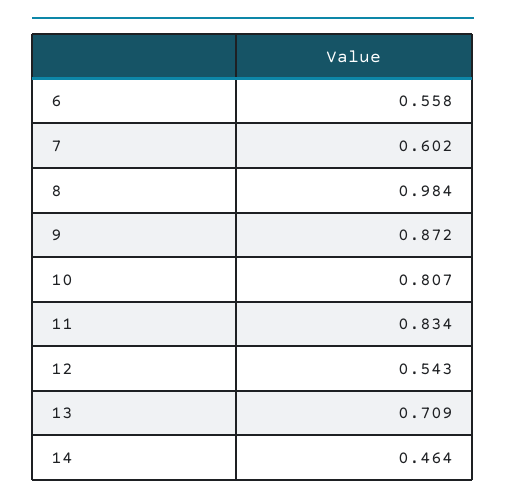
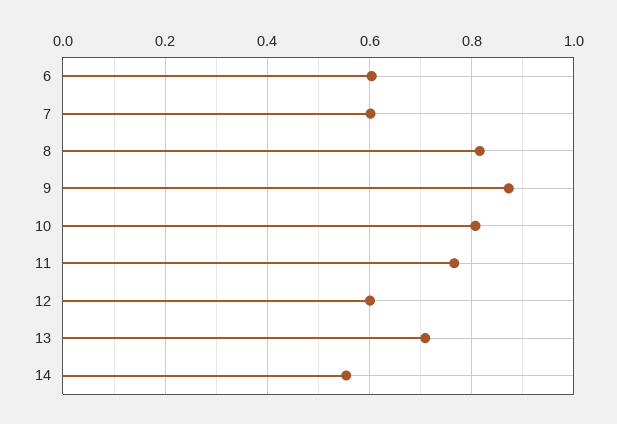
6: 0.558 -> 0.6
8: 0.984 -> 0.82
11: 0.834 -> 0.76
12: 0.543 -> 0.6
14: 0.464 -> 0.56

